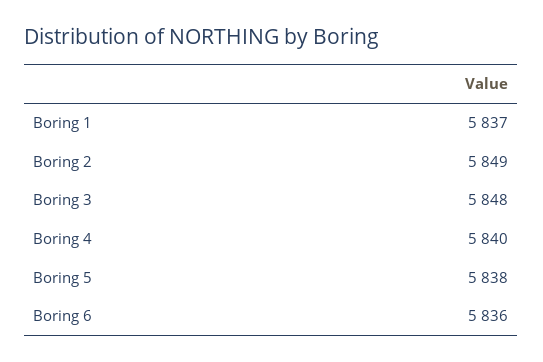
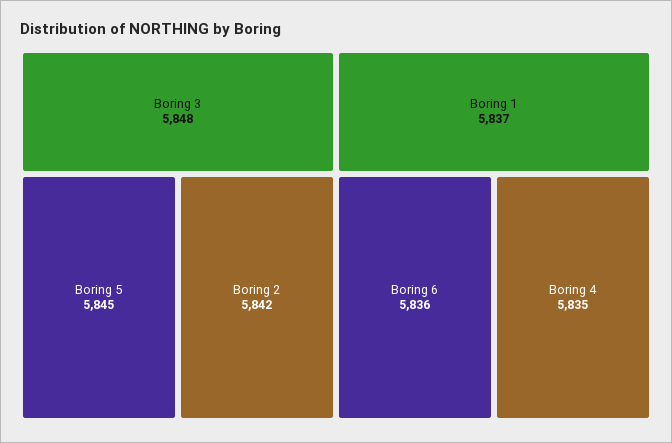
Boring 2: 5849 -> 5842
Boring 4: 5840 -> 5835
Boring 5: 5838 -> 5845

